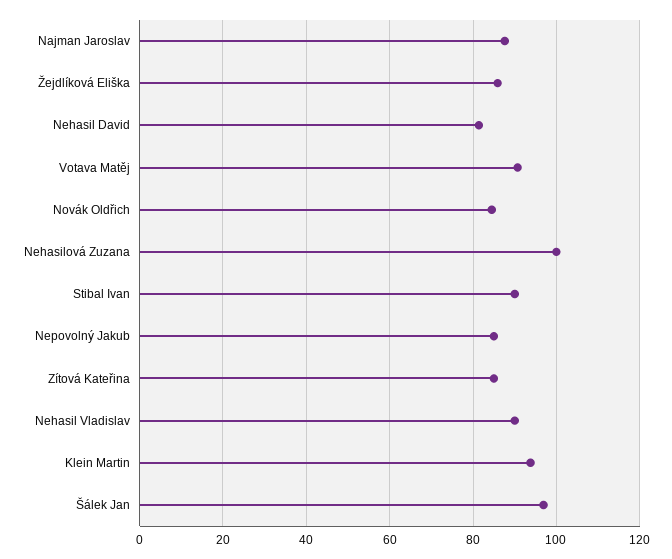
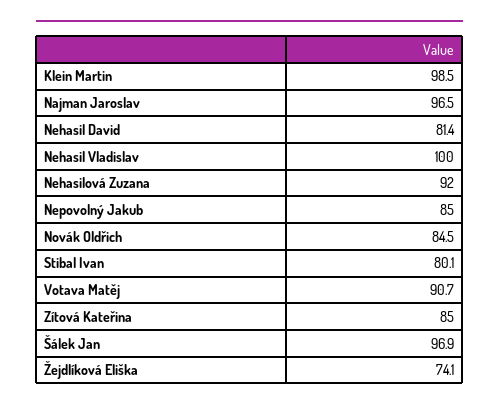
Najman Jaroslav: 88 -> 96.5
Žejdlíková Eliška: 86 -> 74.1
Nehasilová Zuzana: 100 -> 92
Stibal Ivan: 90 -> 80.1
Nehasil Vladislav: 90 -> 100
Klein Martin: 94 -> 98.5

